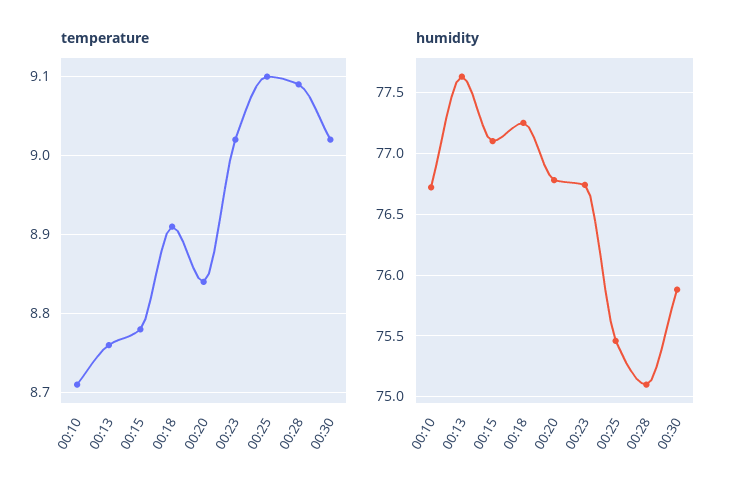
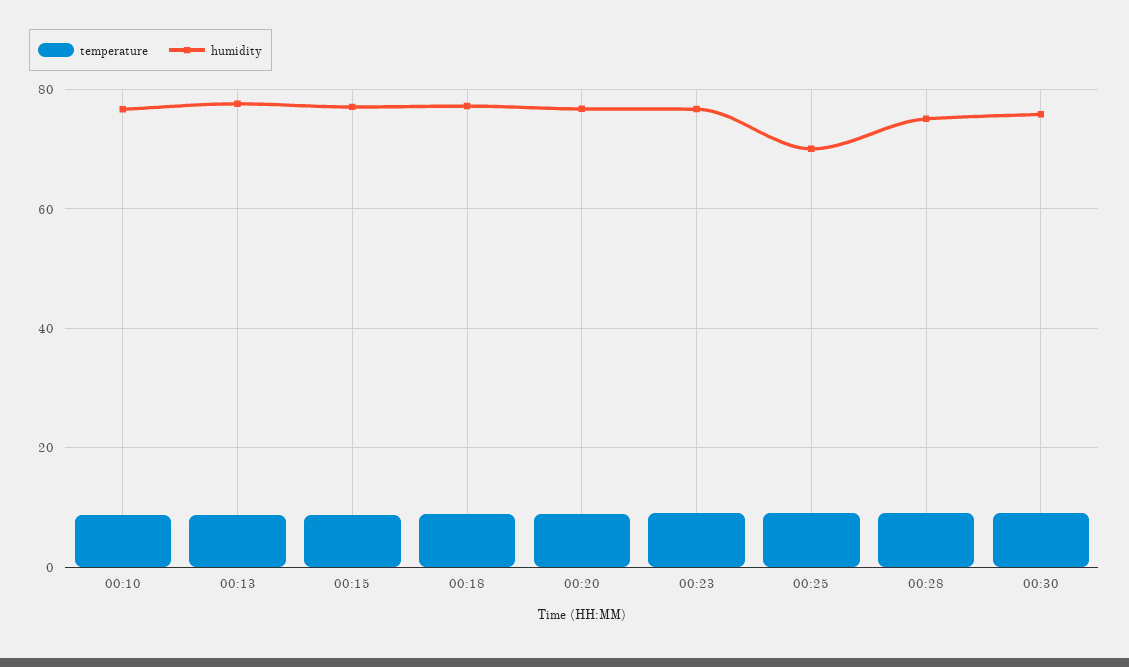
humidity, 00:25: 75.45 -> 70

